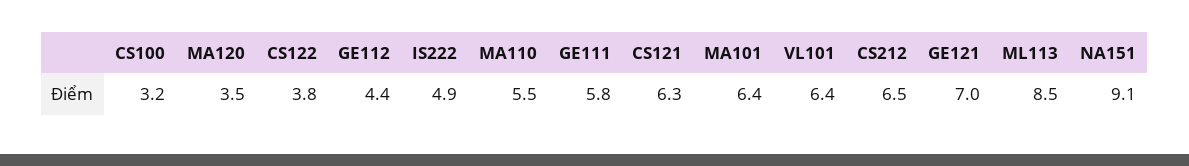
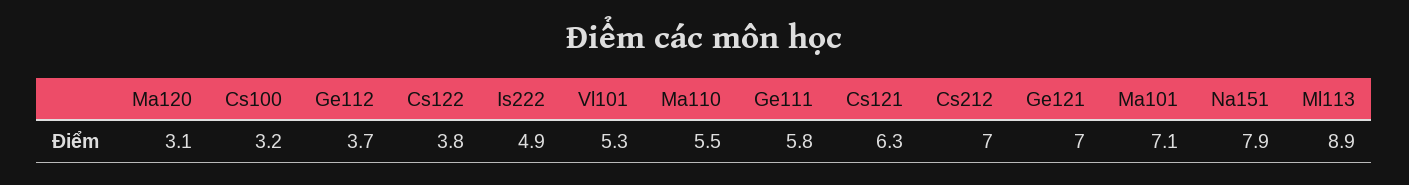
MA120: 3.5 -> 3.1
GE112: 4.4 -> 3.7
MA101: 6.4 -> 7.1
VL101: 6.4 -> 5.3
CS212: 6.5 -> 7
ML113: 8.5 -> 8.9
NA151: 9.1 -> 7.9

